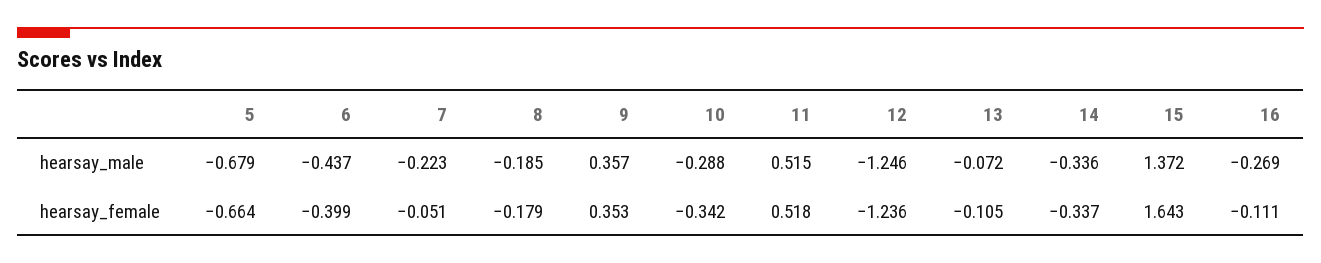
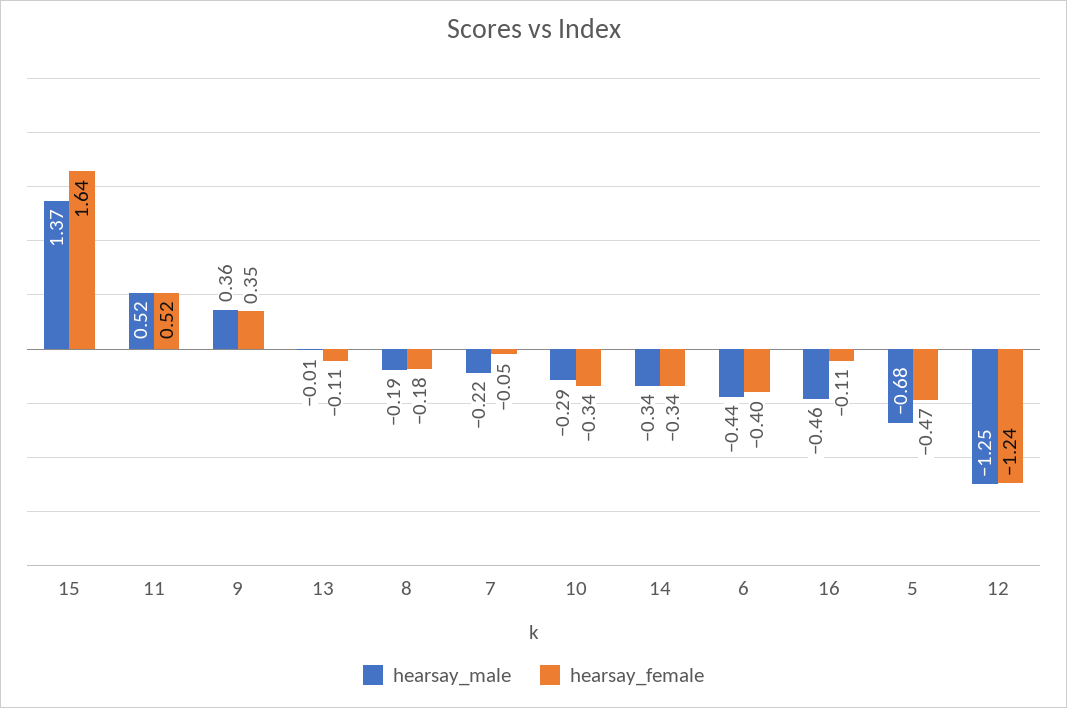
hearsay_male, 13: -0.072 -> -0.01
hearsay_male, 16: -0.269 -> -0.46
hearsay_female, 5: -0.664 -> -0.47

